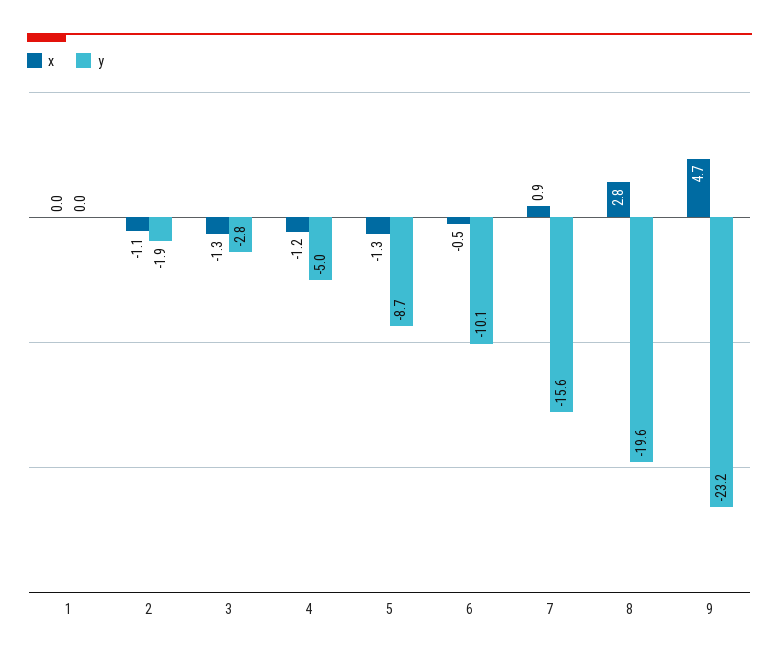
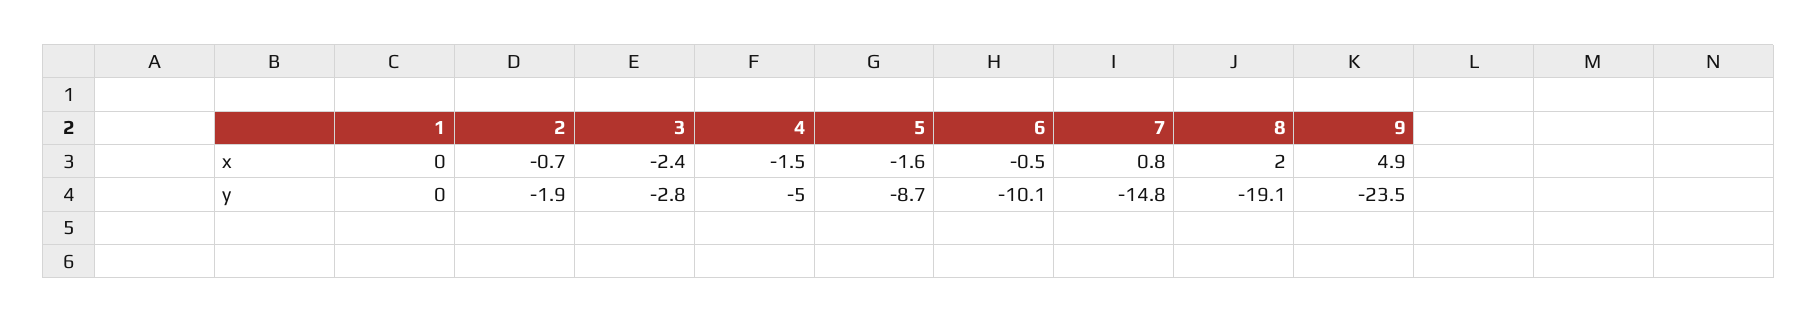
x, 2: -1.1 -> -0.7
x, 3: -1.3 -> -2.4
x, 4: -1.2 -> -1.5
x, 5: -1.3 -> -1.6
x, 7: 0.9 -> 0.8
y, 7: -15.6 -> -14.8
x, 8: 2.8 -> 2
y, 8: -19.6 -> -19.1
x, 9: 4.7 -> 4.9
y, 9: -23.2 -> -23.5

